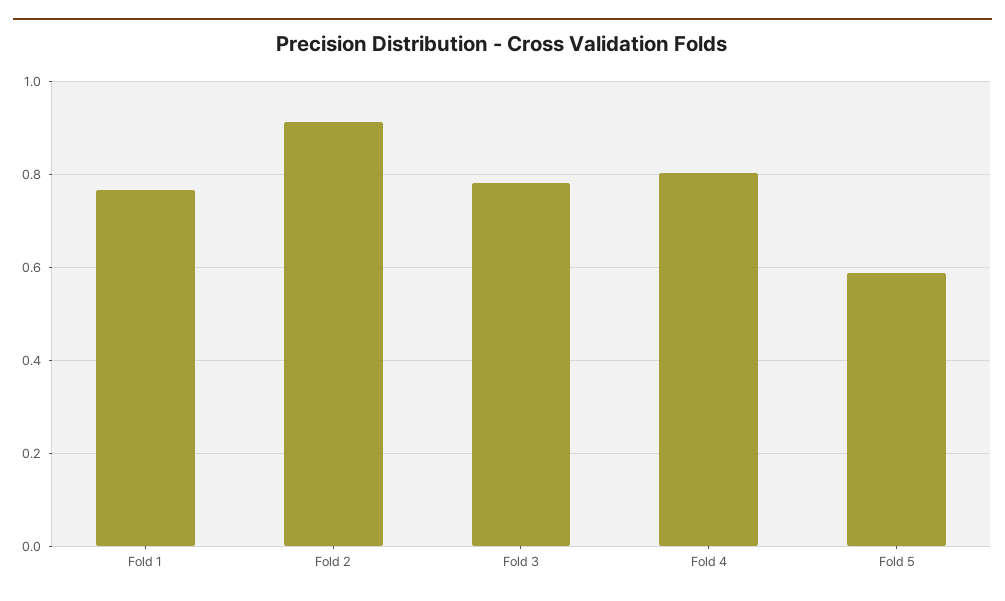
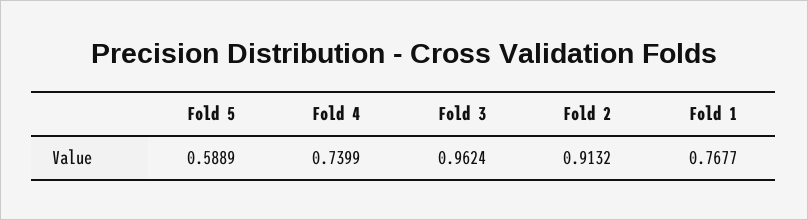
Fold 3: 0.78 -> 0.9624
Fold 4: 0.8 -> 0.7399

